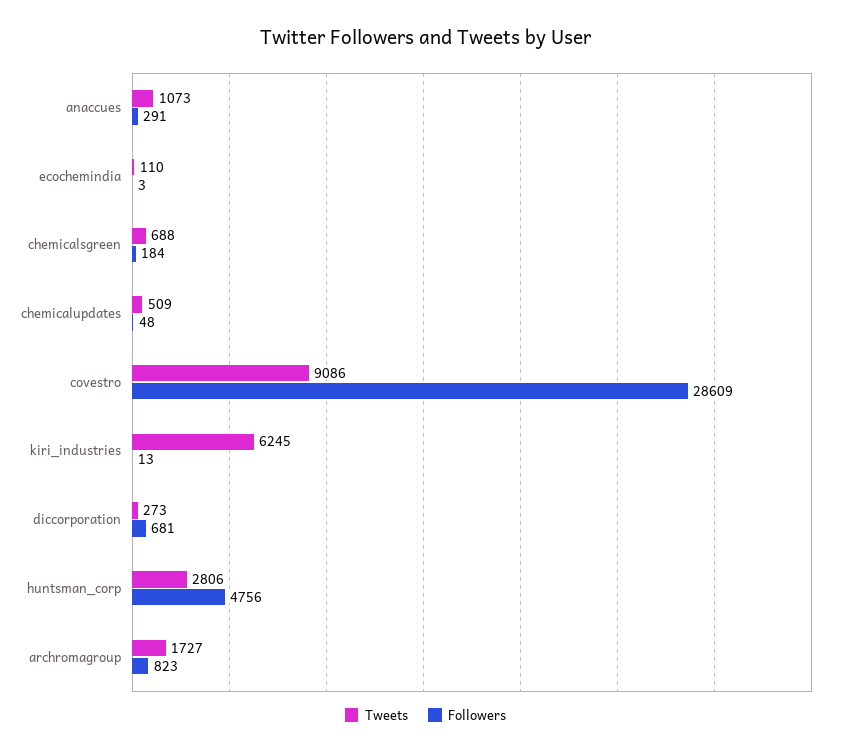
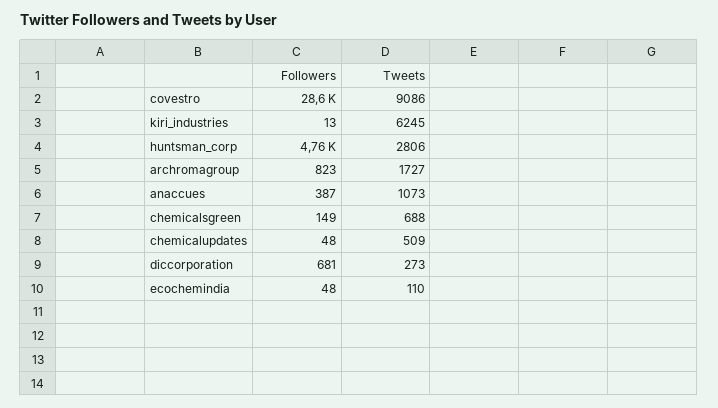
Followers, anaccues: 291 -> 387
Followers, ecochemindia: 3 -> 48
Followers, chemicalsgreen: 184 -> 149

